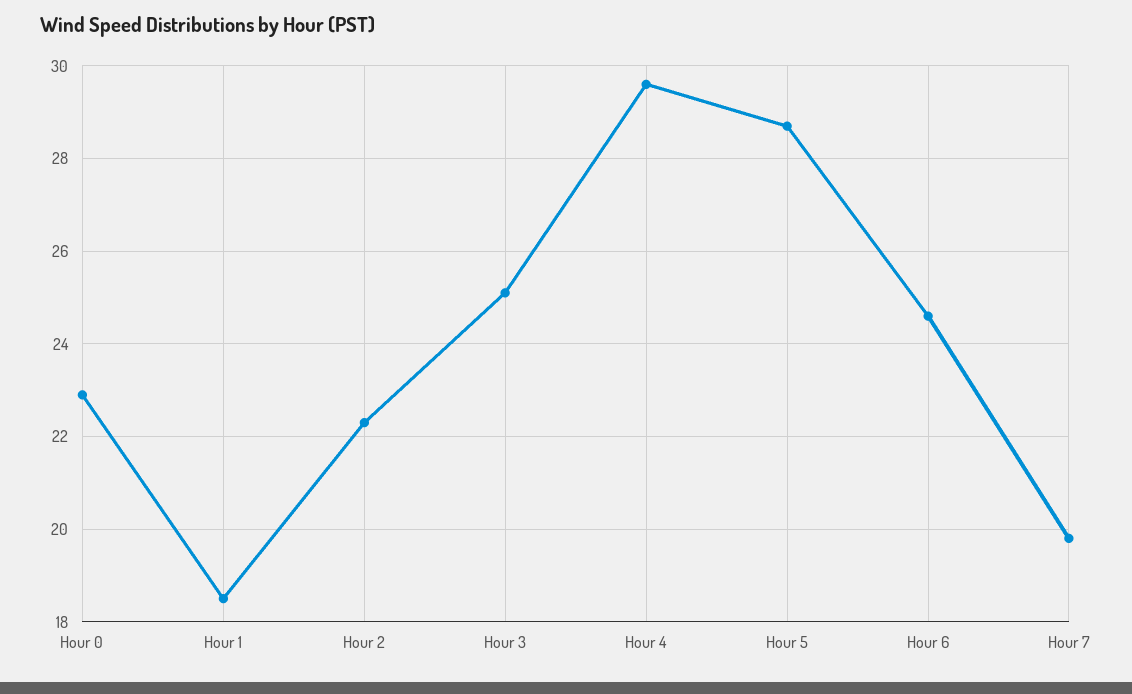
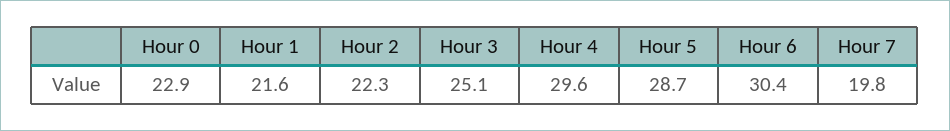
Hour 1: 18.5 -> 21.6
Hour 6: 24.5 -> 30.4

